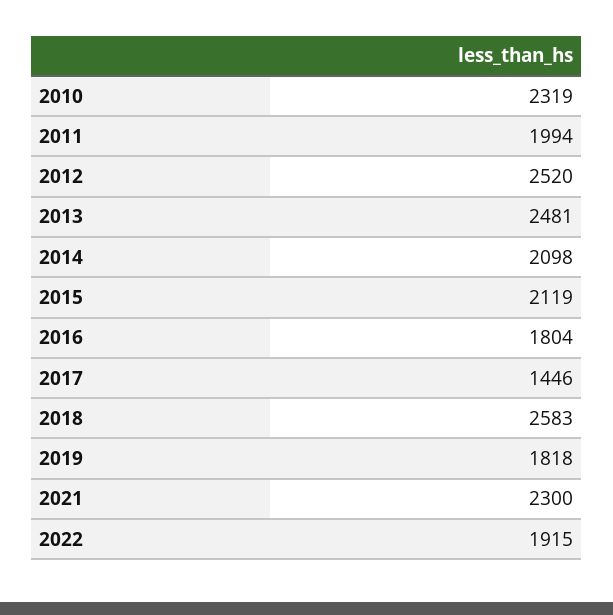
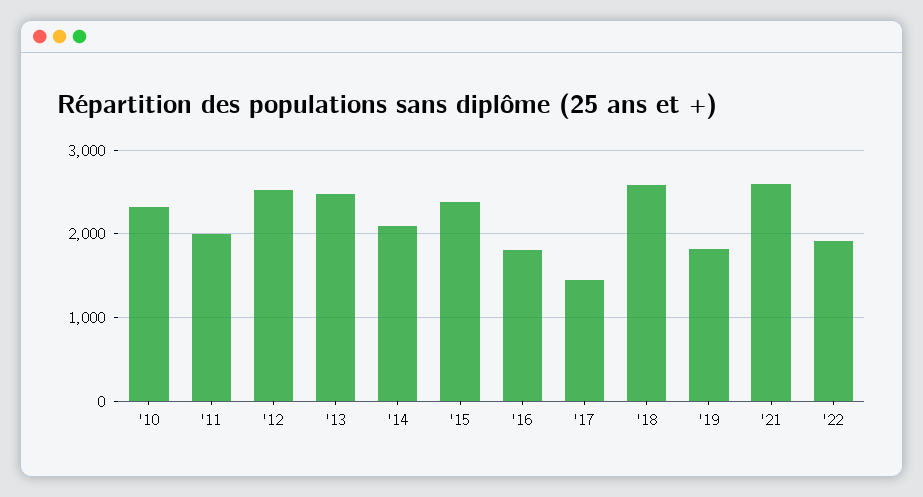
2015: 2119 -> 2400
2021: 2300 -> 2600

